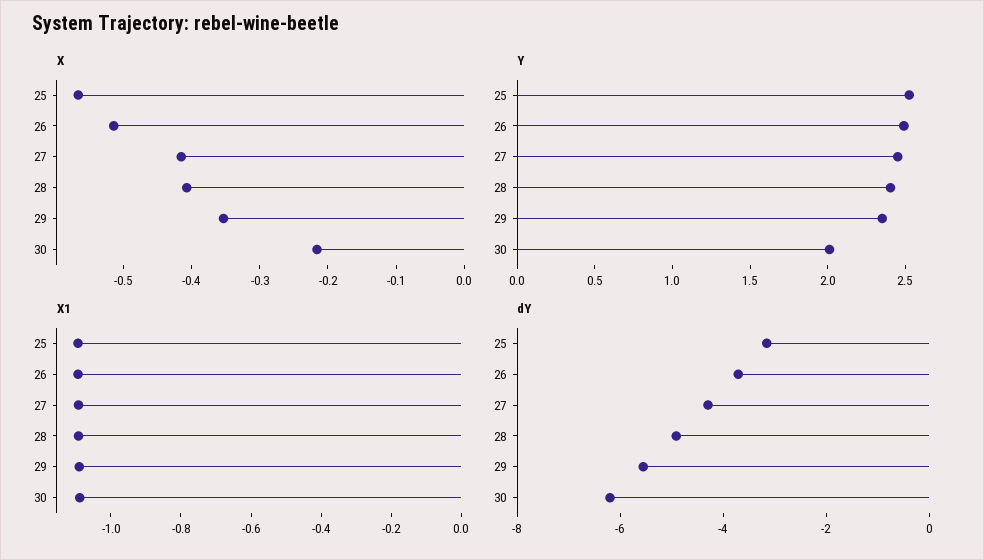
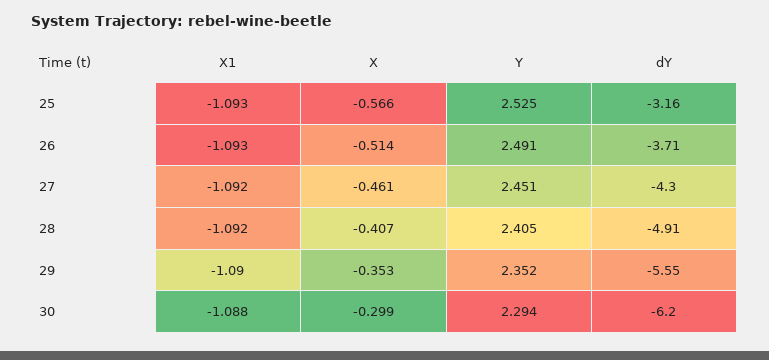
X, 27: -0.42 -> -0.461
X, 30: -0.22 -> -0.299
Y, 30: 2 -> 2.294

